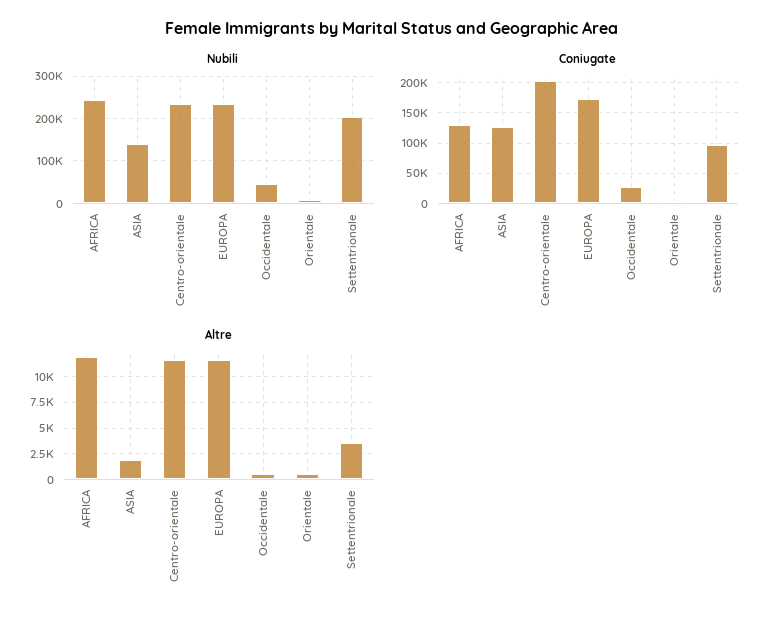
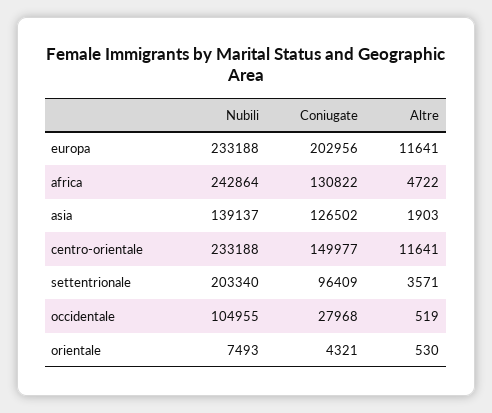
Nubili, Occidentale: 40000 -> 104955
Coniugate, Centro-orientale: 200000 -> 149977
Coniugate, EUROPA: 170000 -> 202956
Altre, AFRICA: 12500 -> 4722

